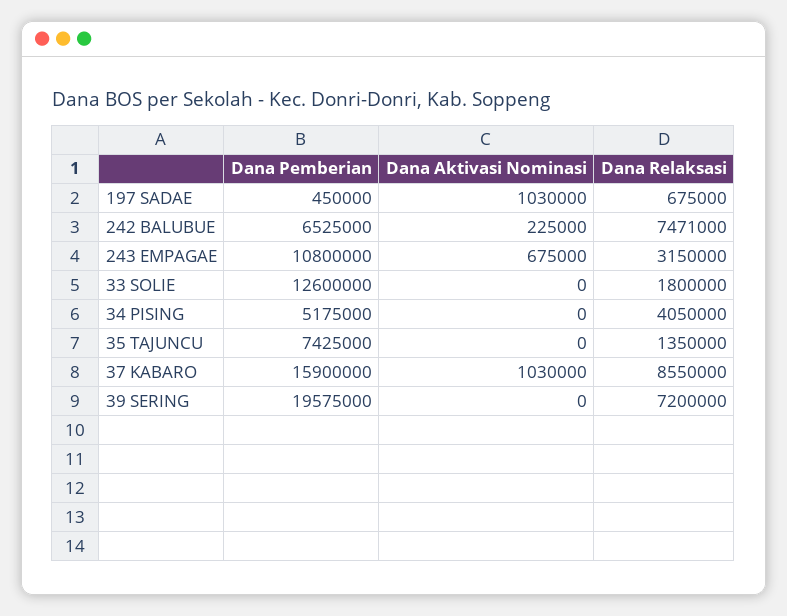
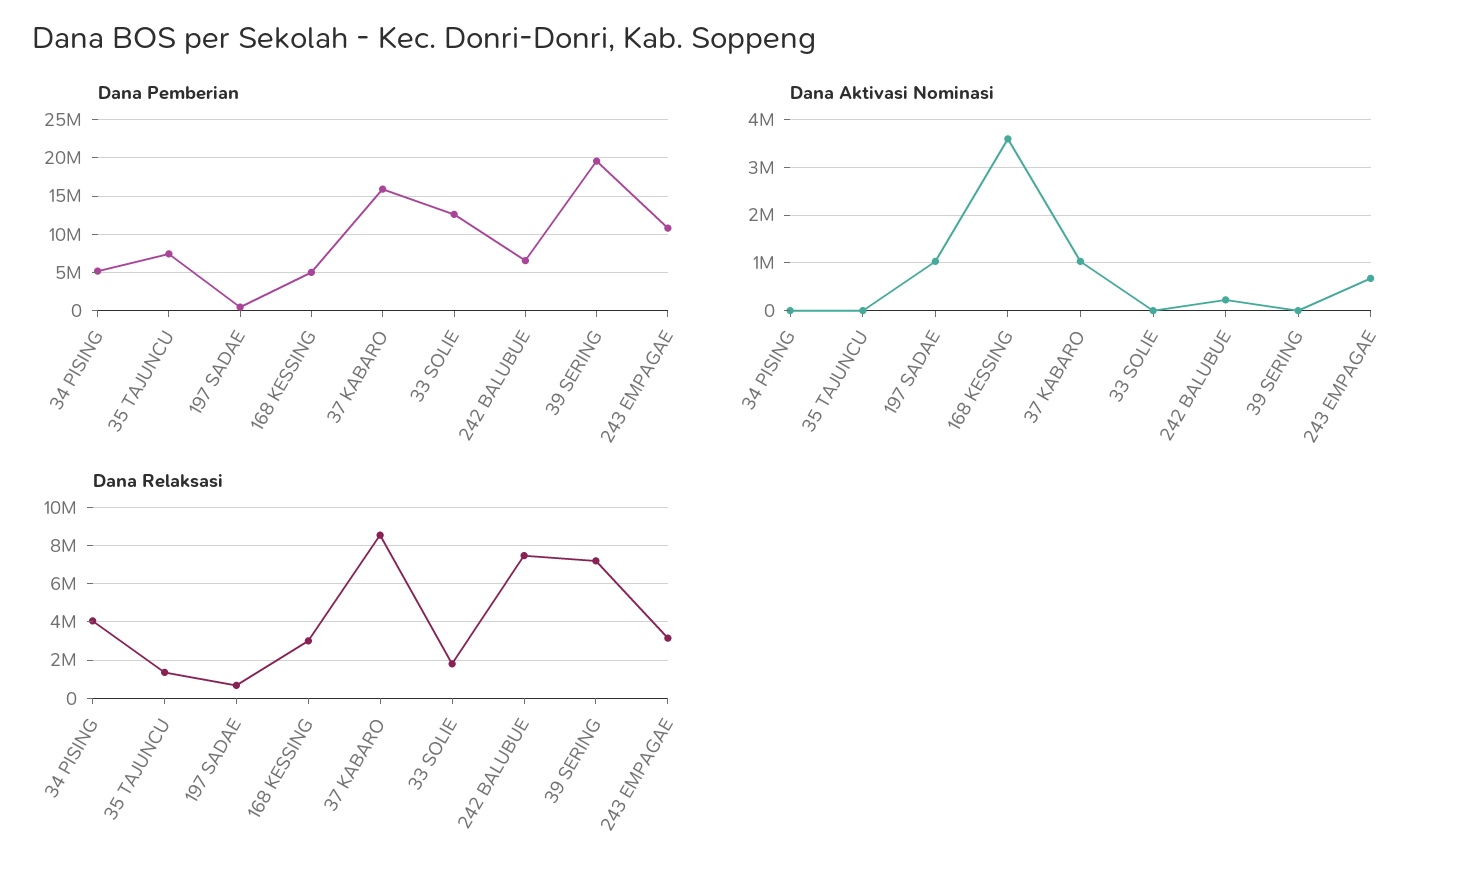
Dana Pemberian, 168 KESSING: none -> 5000000
Dana Aktivasi Nominasi, 168 KESSING: none -> 3600000
Dana Relaksasi, 168 KESSING: none -> 3000000

